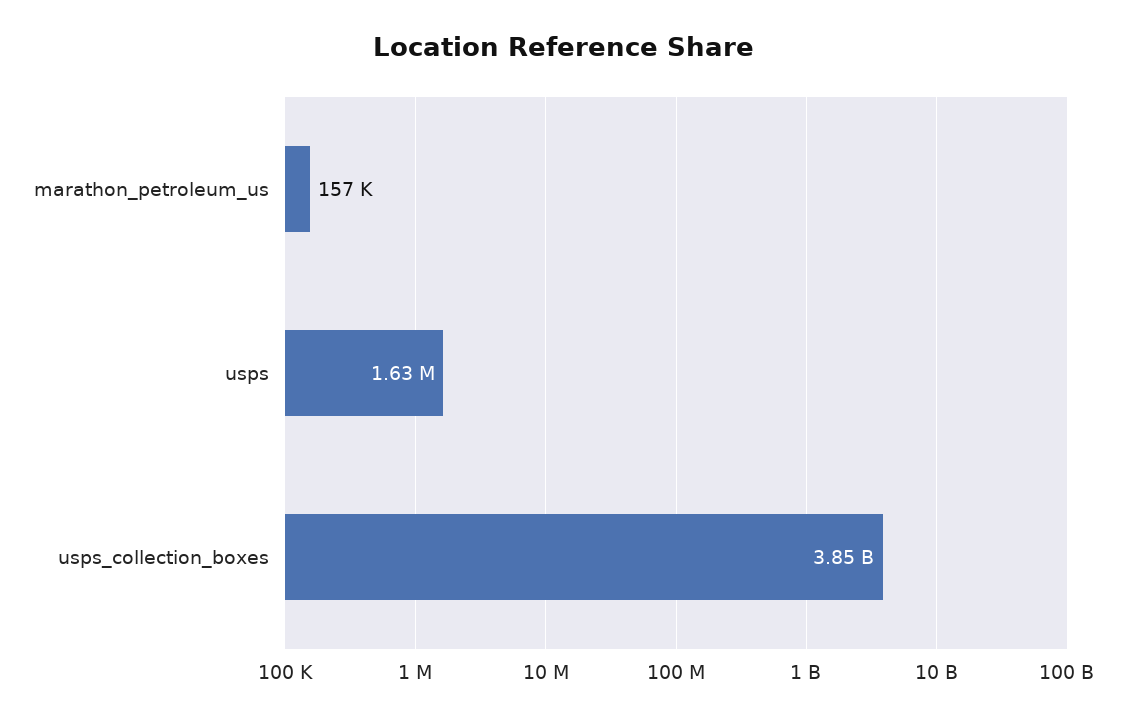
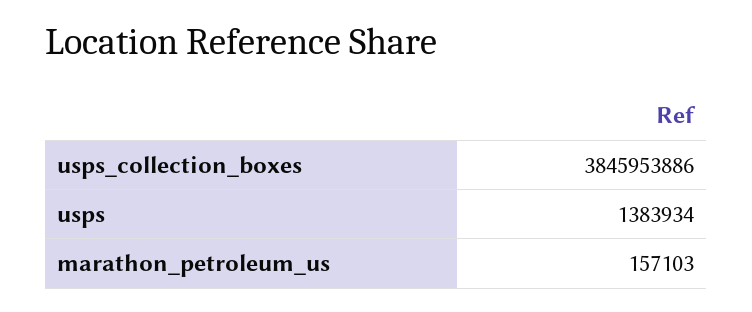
usps: 1630000 -> 1383934

